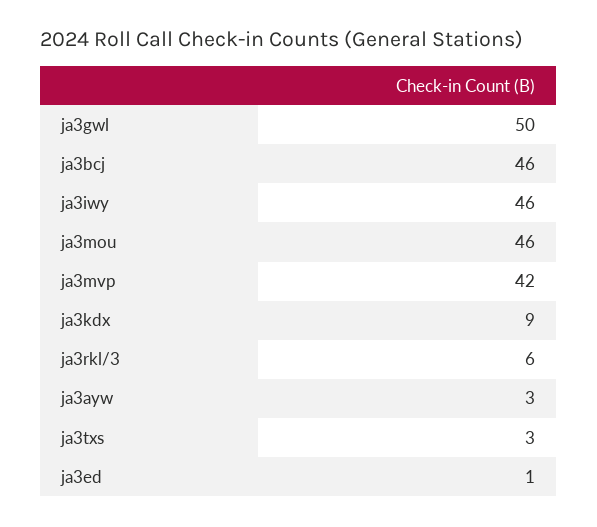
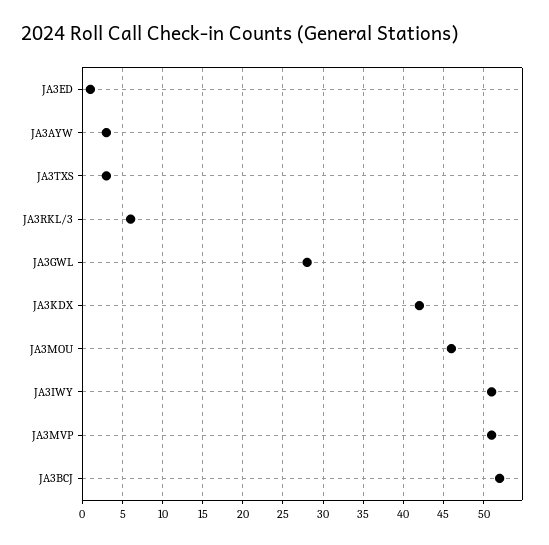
ja3gwl: 50 -> 28
ja3bcj: 46 -> 52
ja3iwy: 46 -> 51
ja3mvp: 42 -> 51
ja3kdx: 9 -> 42

